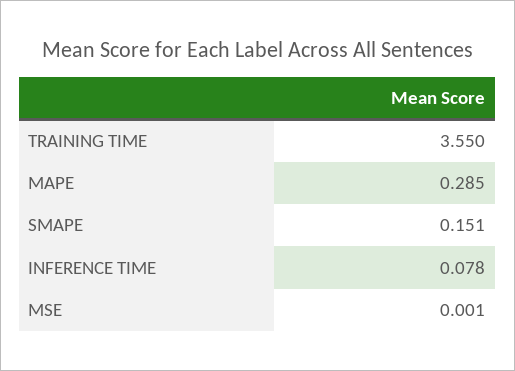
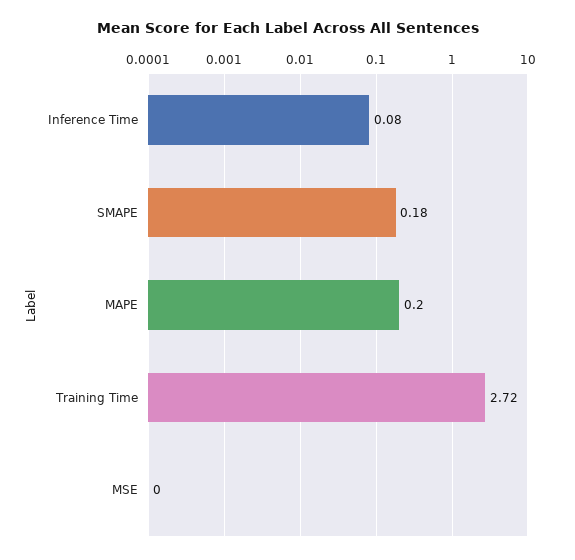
TRAINING TIME: 3.55 -> 2.72
MAPE: 0.285 -> 0.2
SMAPE: 0.151 -> 0.18

